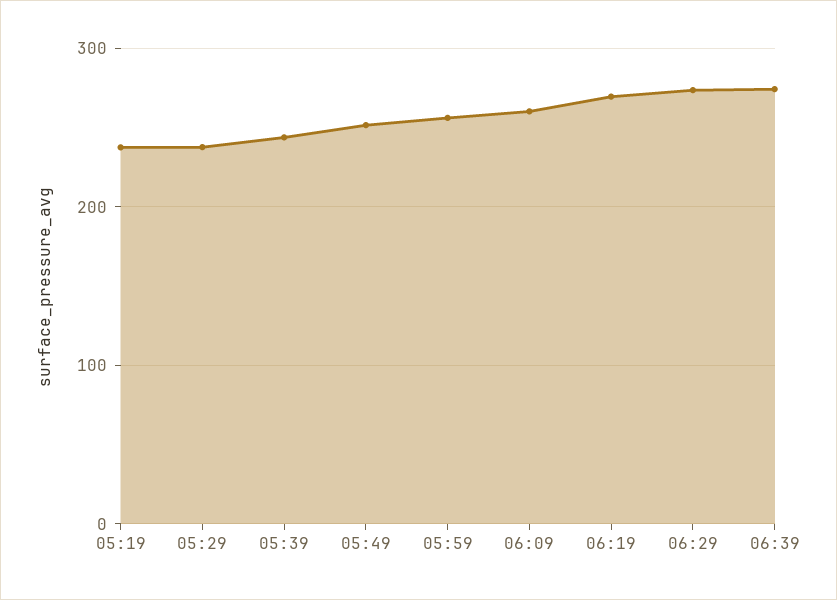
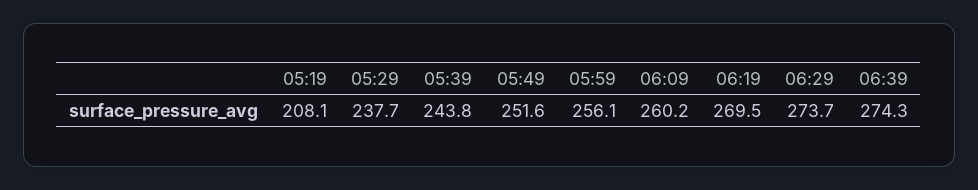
05:19: 240 -> 208.1

